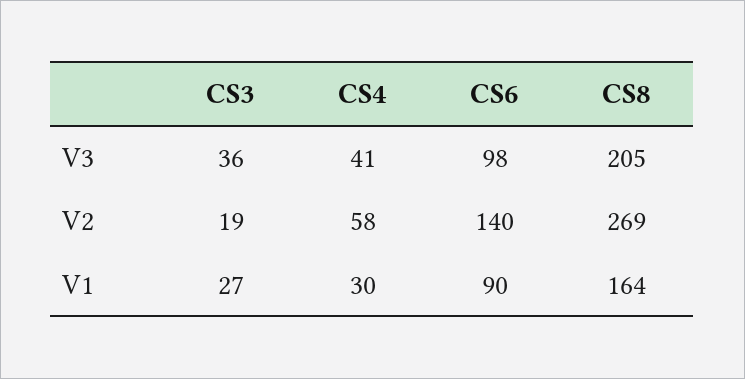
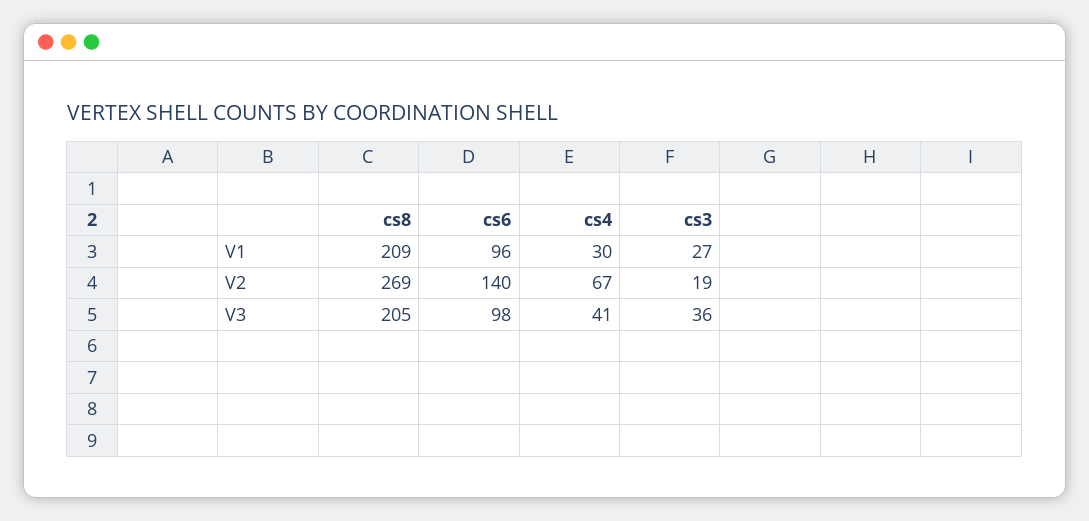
CS4, V2: 58 -> 67
CS6, V1: 90 -> 96
CS8, V1: 164 -> 209

